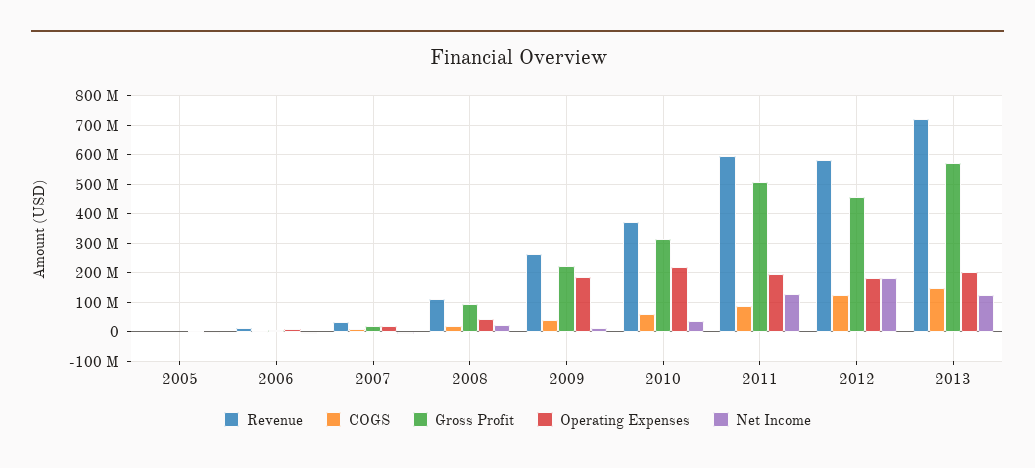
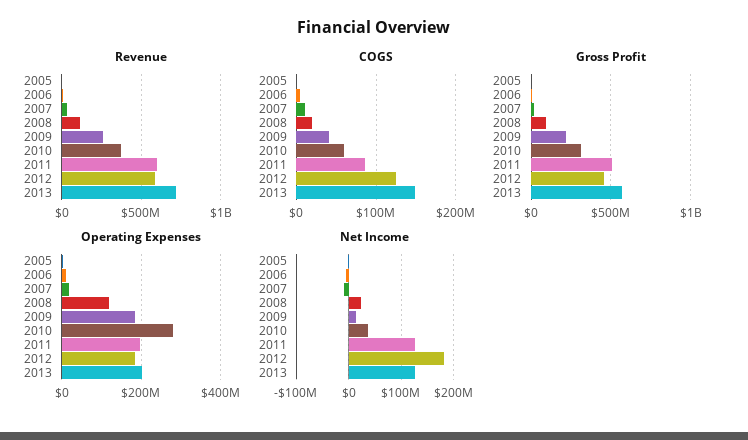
Operating Expenses, 2008: 50000000 -> 120000000
Operating Expenses, 2010: 225000000 -> 280000000

